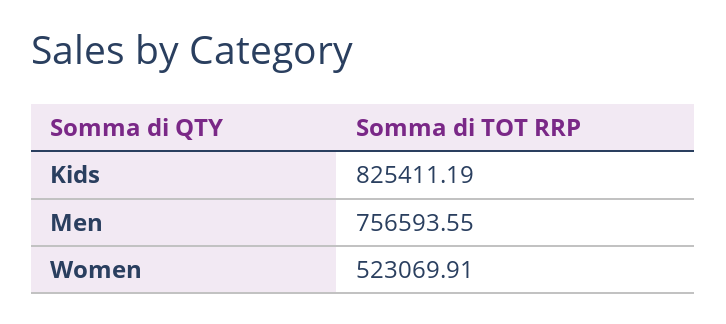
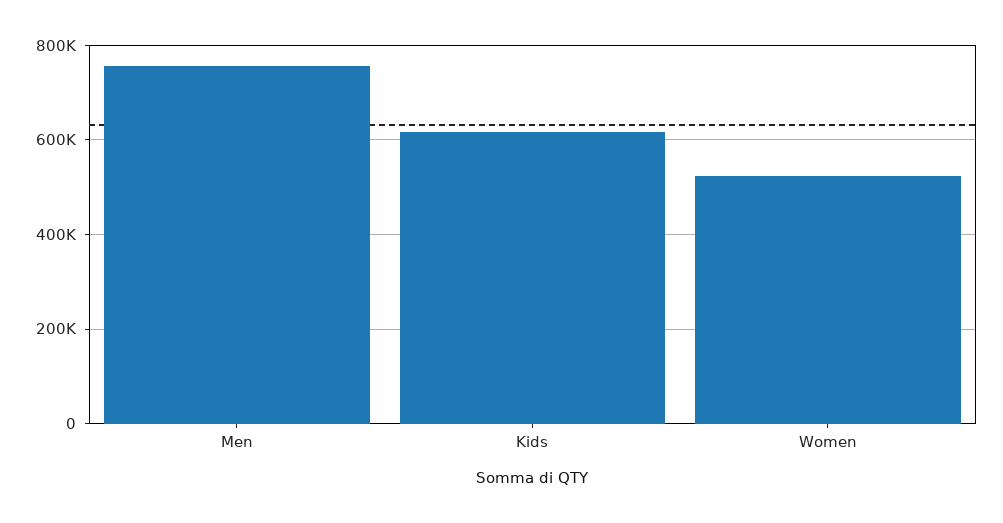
Kids: 825411.19 -> 620000

